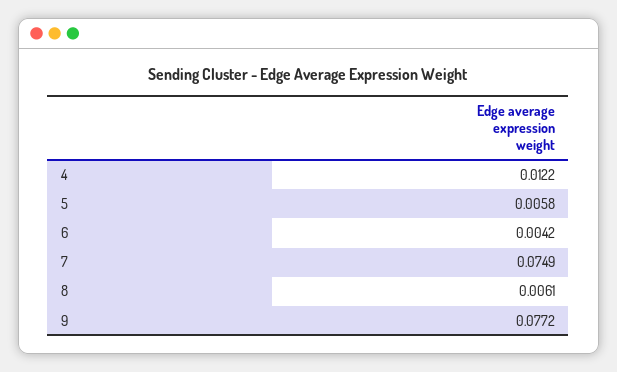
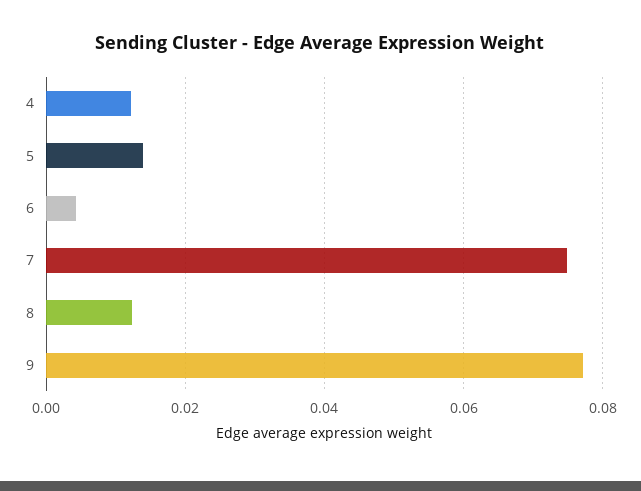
5: 0.0058 -> 0.014
8: 0.0061 -> 0.012

